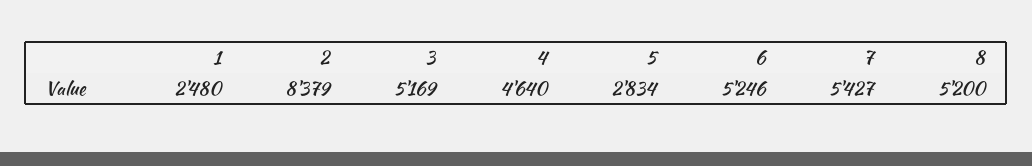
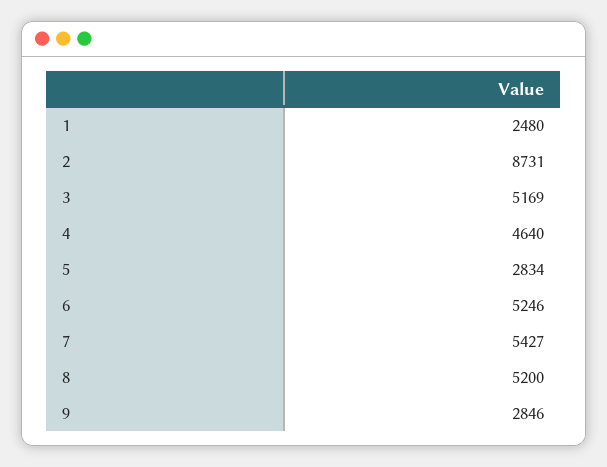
2: 8379 -> 8731
9: none -> 2846

